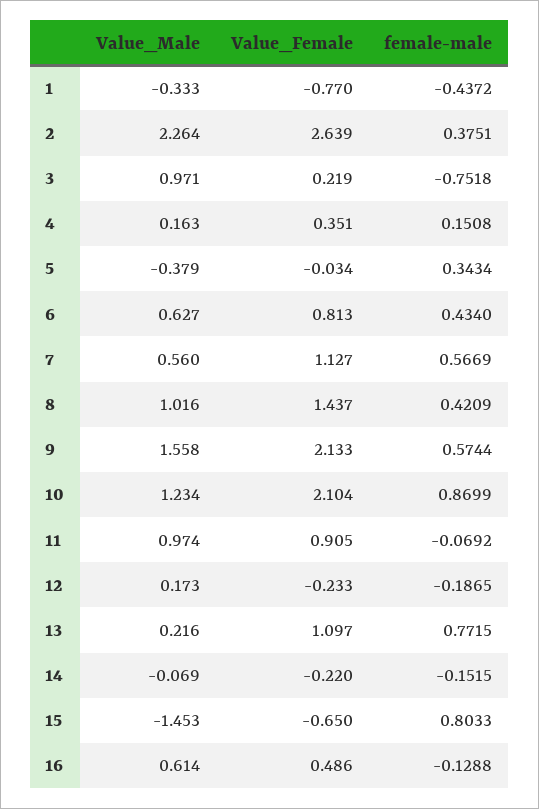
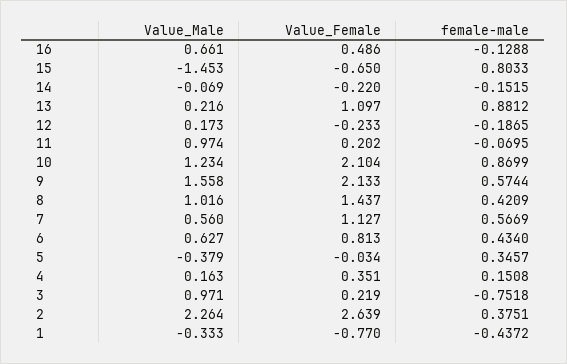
female-male, 5: 0.3434 -> 0.3457
Value_Female, 11: 0.905 -> 0.202
female-male, 11: -0.0692 -> -0.0695
female-male, 13: 0.7715 -> 0.8812
Value_Male, 16: 0.614 -> 0.661

